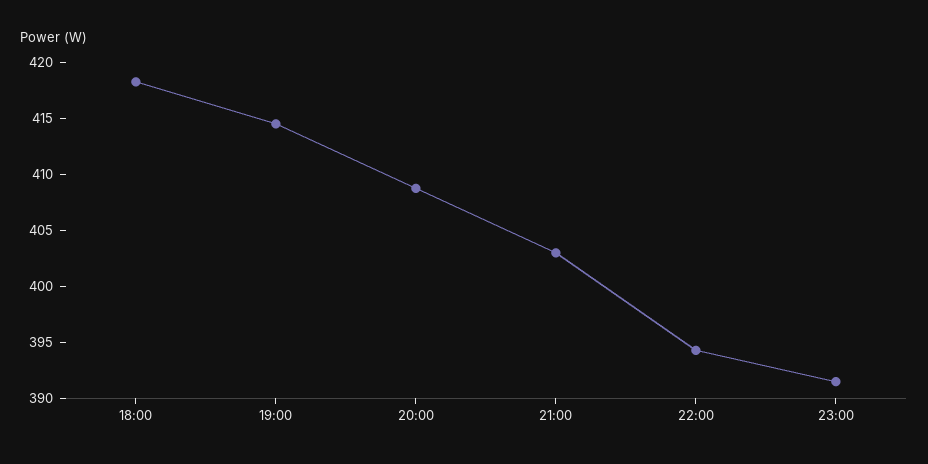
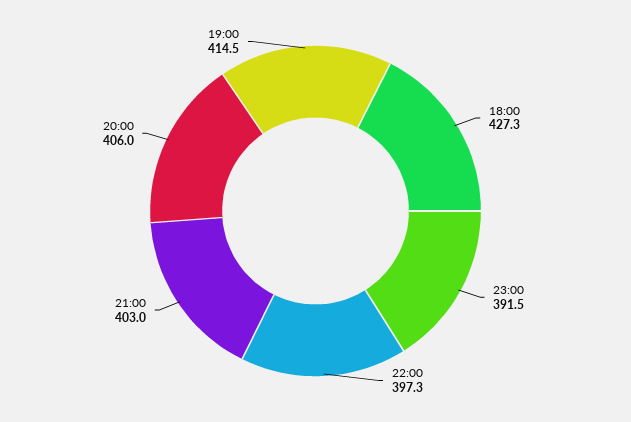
18:00: 418 -> 427.3
20:00: 409 -> 406
22:00: 394 -> 397.3

